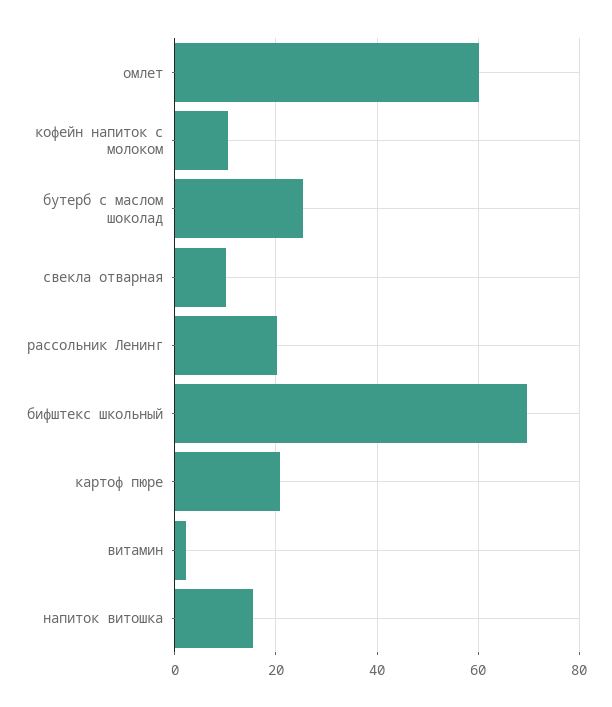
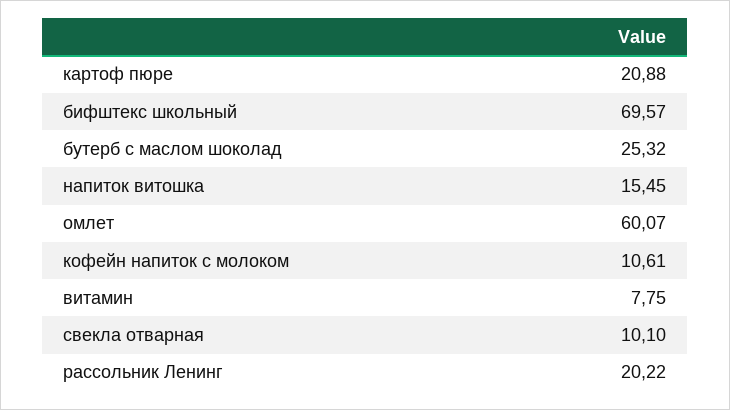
витамин: 2 -> 7.75

